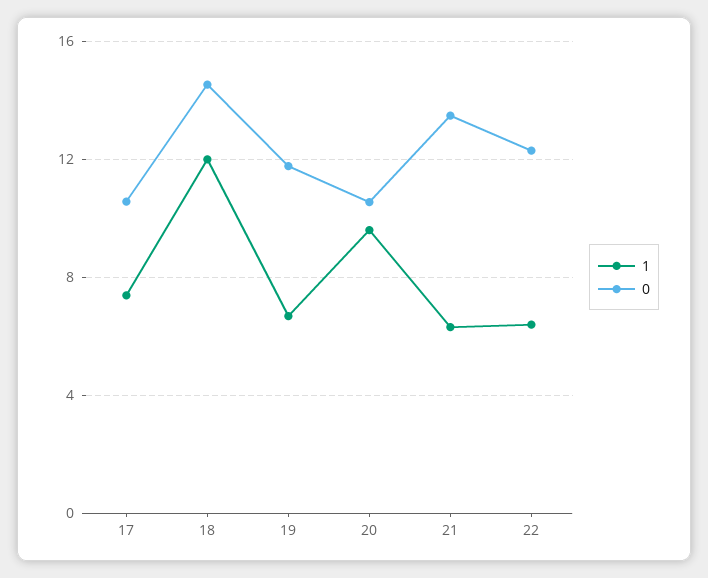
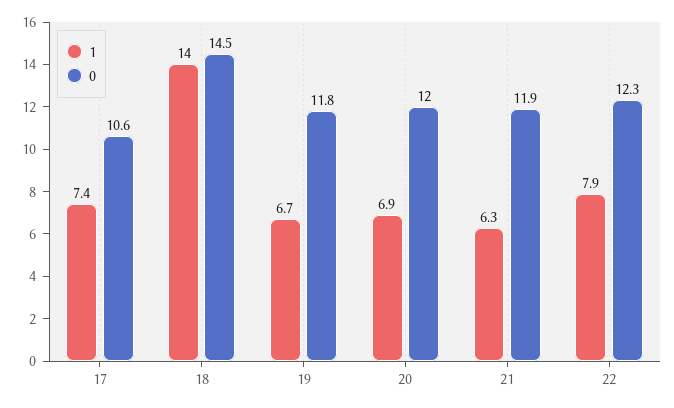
1, 18: 12 -> 14
1, 20: 9.5 -> 6.9
0, 20: 10.5 -> 12
0, 21: 13.5 -> 11.9
1, 22: 6.5 -> 7.9

